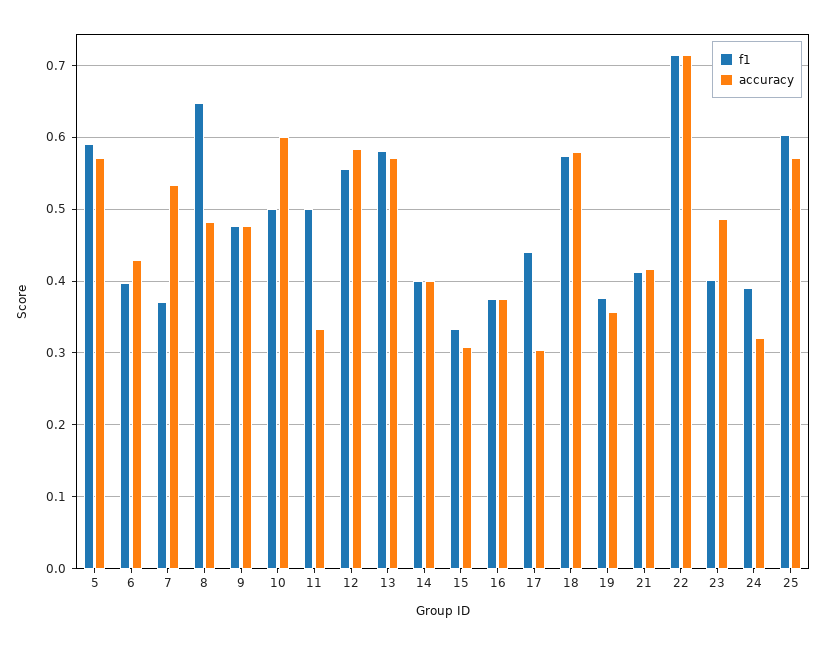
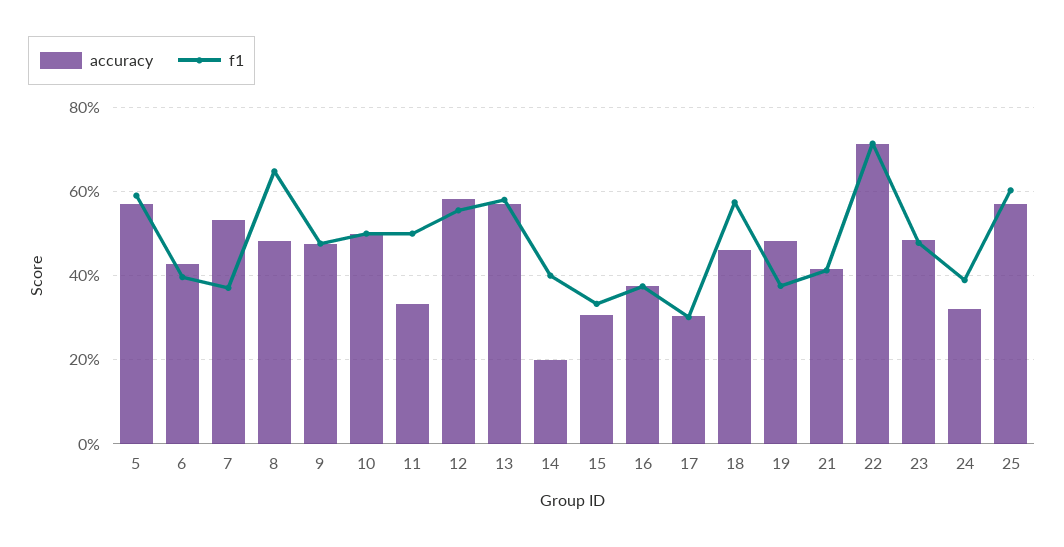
accuracy, 10: 0.6 -> 0.5
accuracy, 14: 0.4 -> 0.2
f1, 17: 0.44 -> 0.3
accuracy, 18: 0.58 -> 0.46
accuracy, 19: 0.36 -> 0.48
f1, 23: 0.4 -> 0.48

